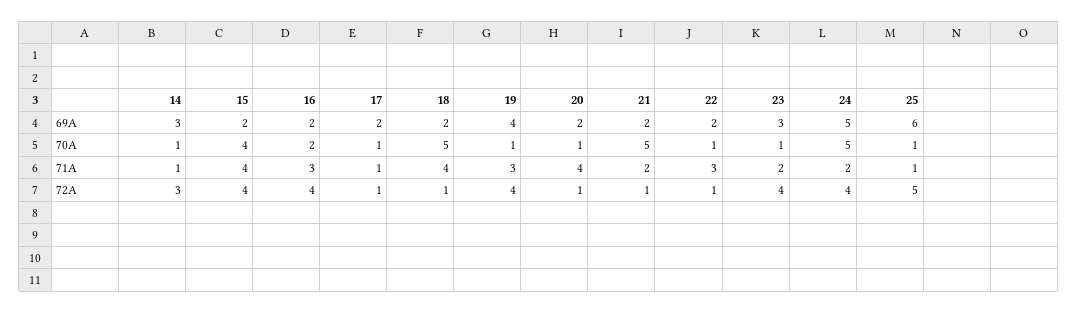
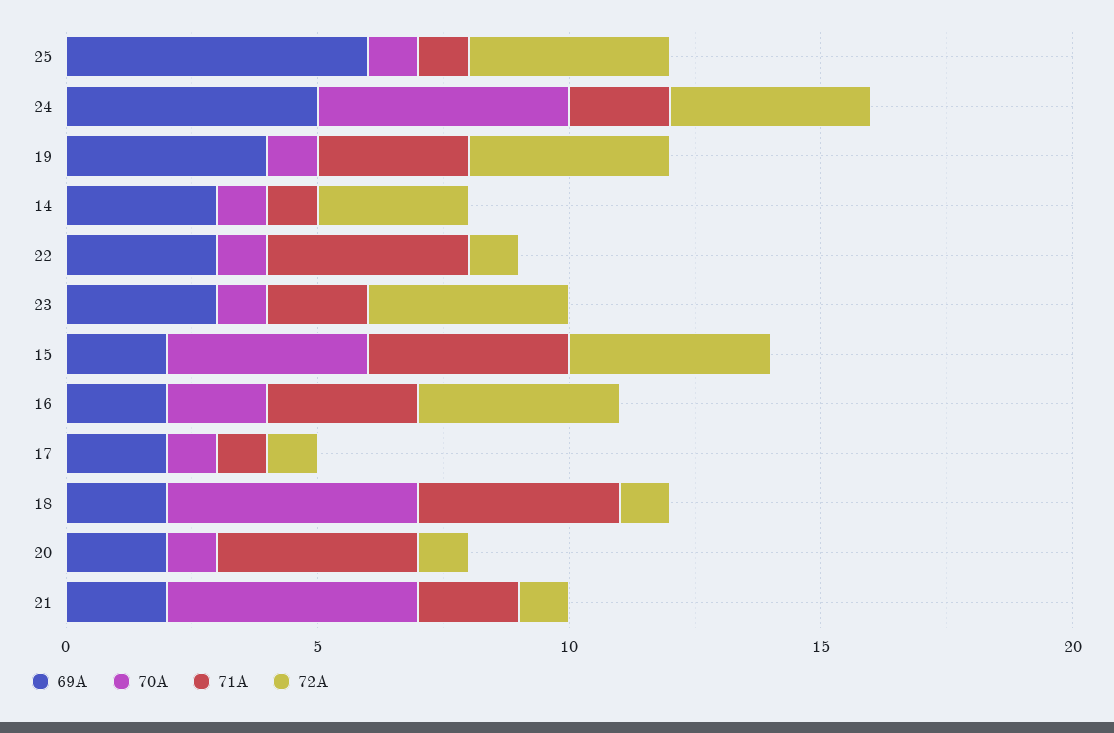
69A, 22: 2 -> 3
71A, 22: 3 -> 4
72A, 25: 5 -> 4

